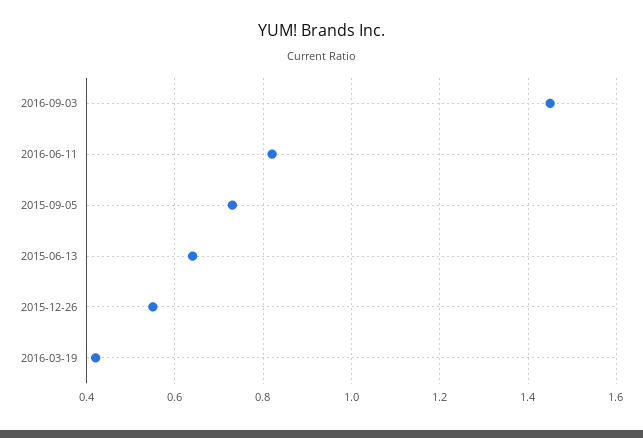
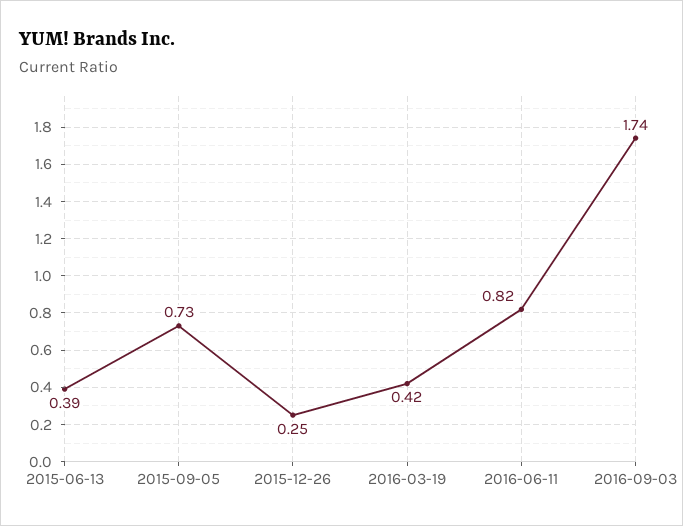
2016-09-03: 1.45 -> 1.74
2015-06-13: 0.65 -> 0.39
2015-12-26: 0.55 -> 0.25

